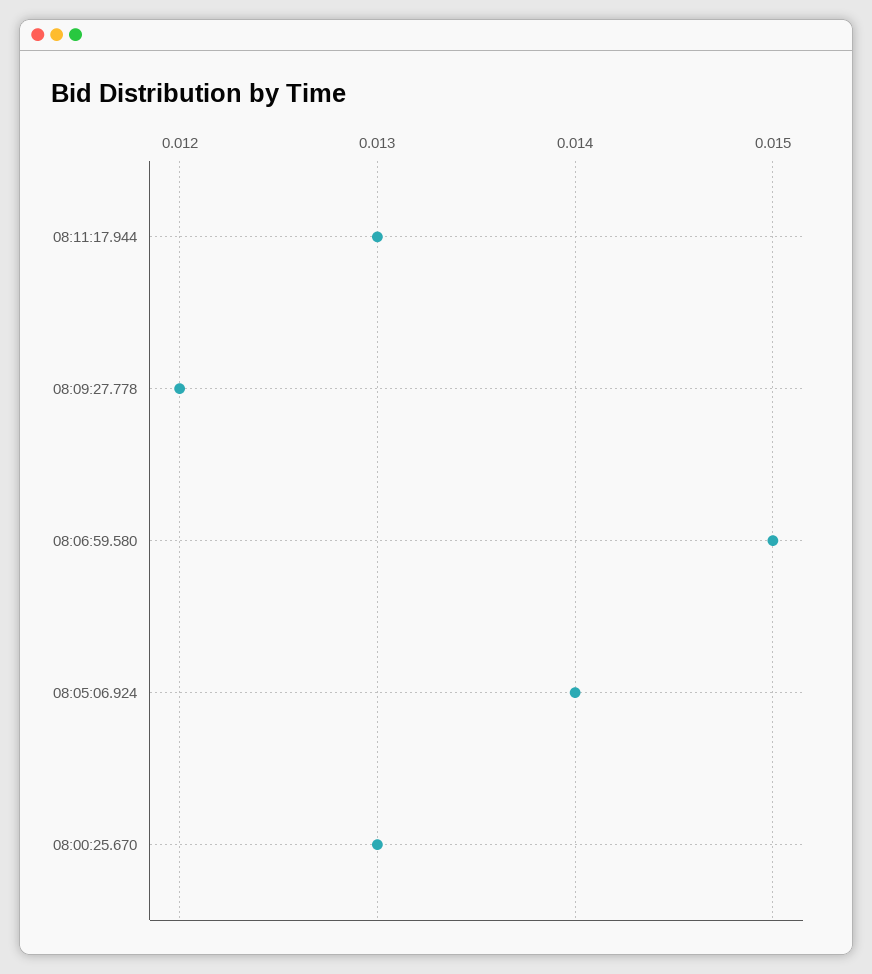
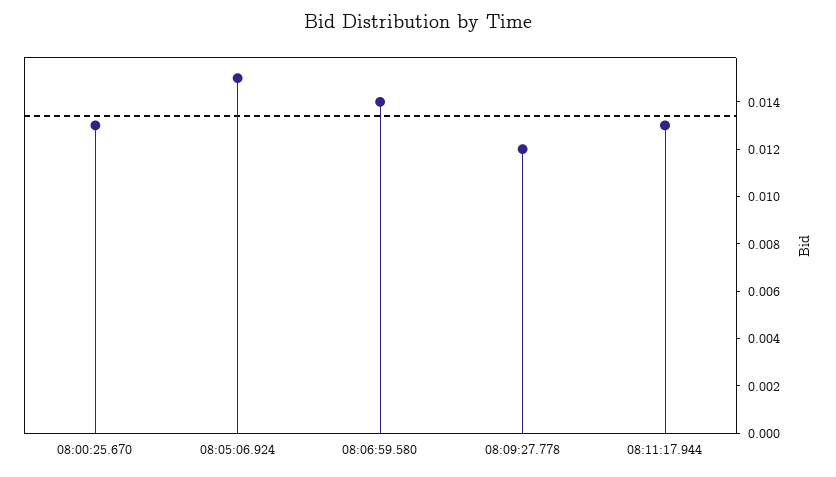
08:06:59.580: 0.015 -> 0.014
08:05:06.924: 0.014 -> 0.015

